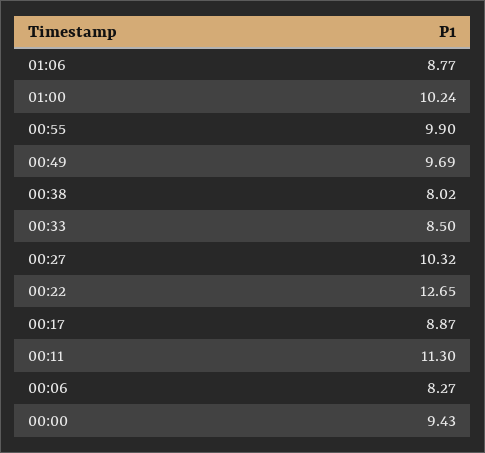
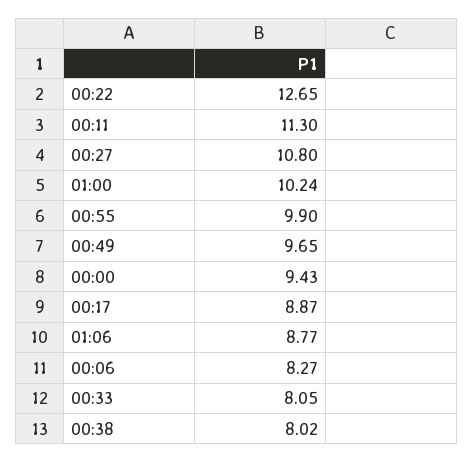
00:49: 9.69 -> 9.65
00:33: 8.5 -> 8.05
00:27: 10.32 -> 10.8

